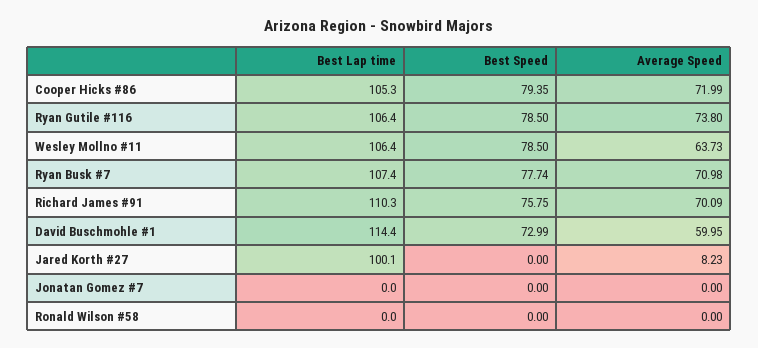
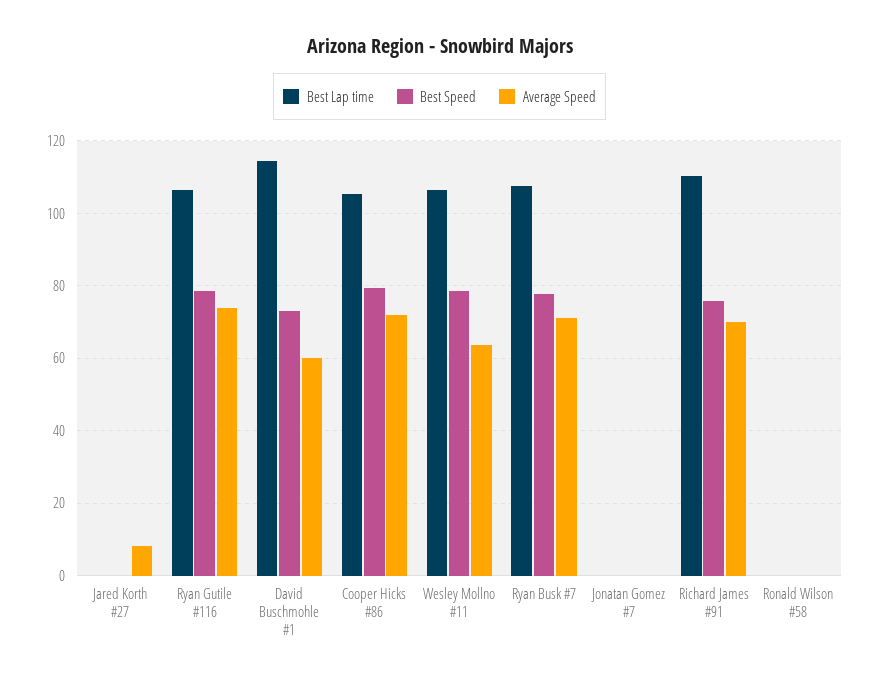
Best Lap time, Jared Korth #27: 100.1 -> 0

